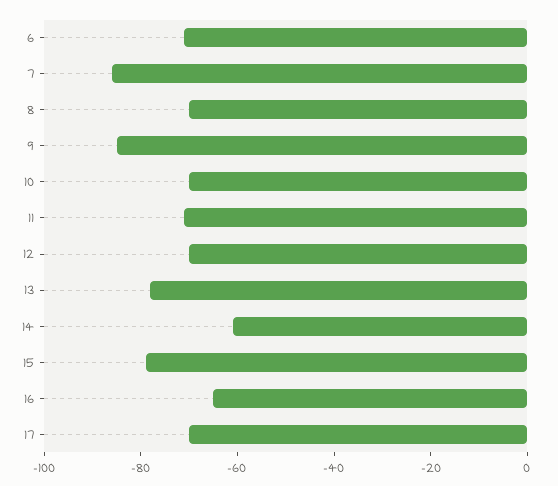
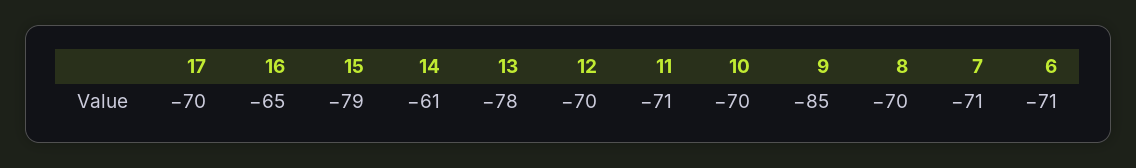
7: -85 -> -71

